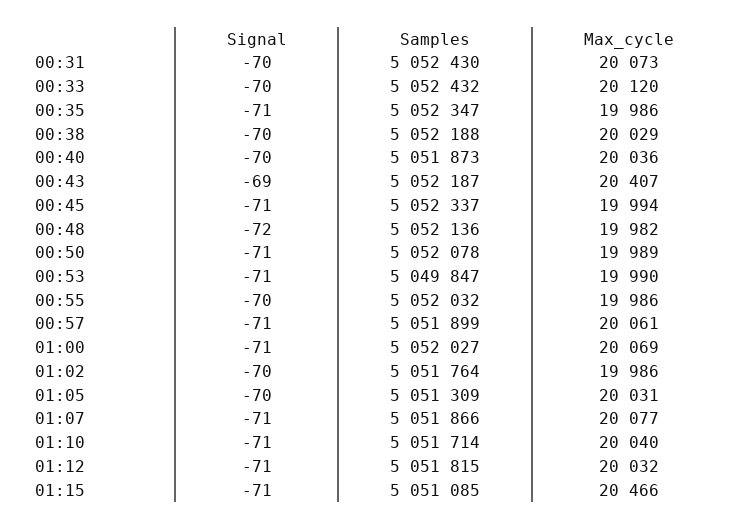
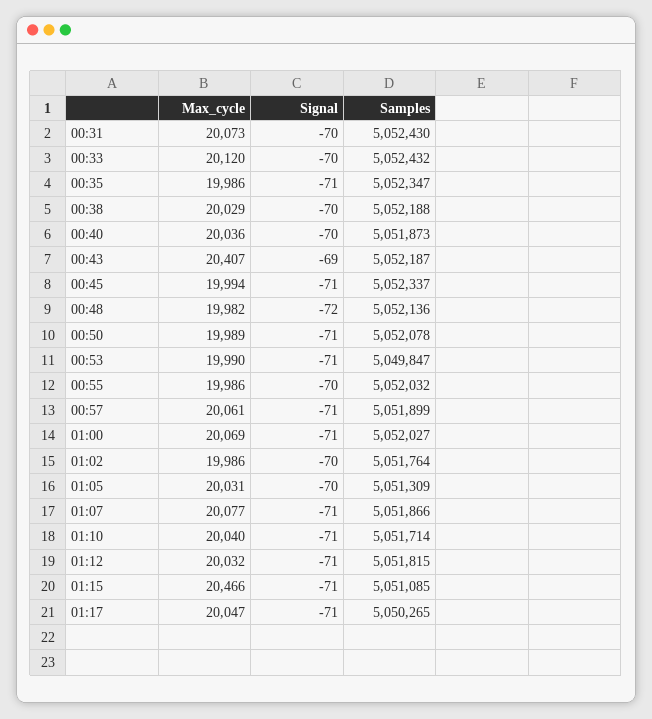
Max_cycle, 01:17: none -> 20047
Signal, 01:17: none -> -71
Samples, 01:17: none -> 5050265

